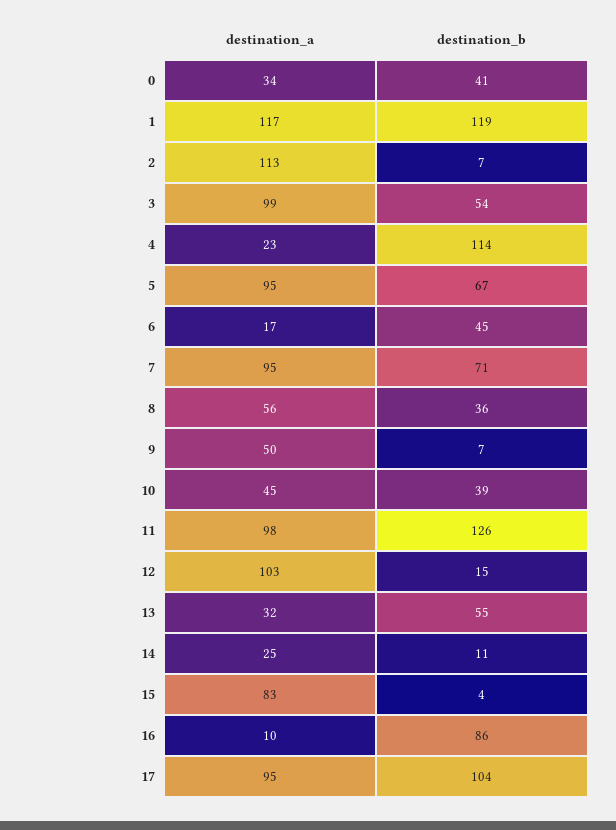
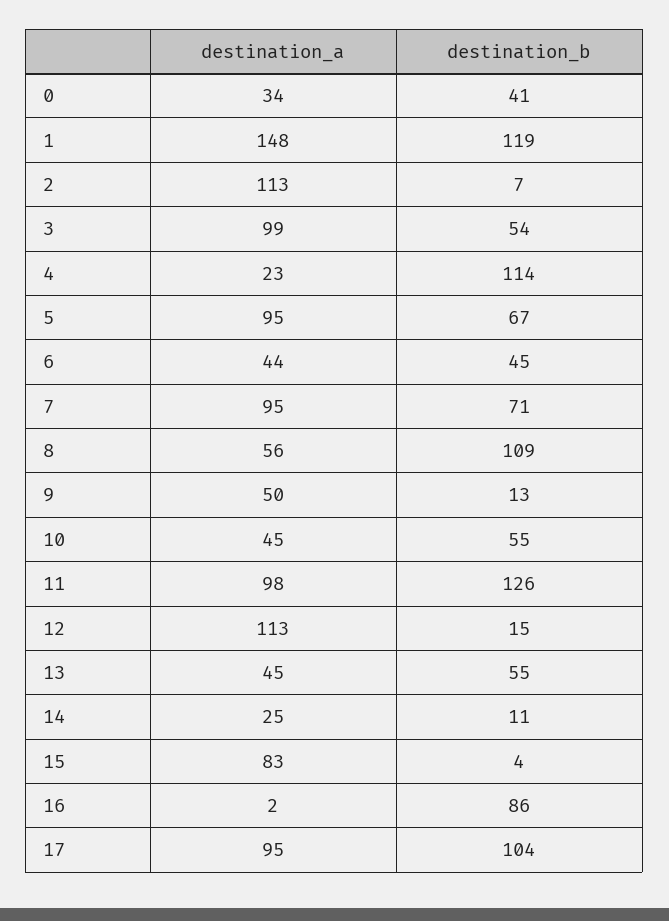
destination_a, 1: 117 -> 148
destination_a, 6: 17 -> 44
destination_b, 8: 36 -> 109
destination_b, 9: 7 -> 13
destination_b, 10: 39 -> 55
destination_a, 12: 103 -> 113
destination_a, 13: 32 -> 45
destination_a, 16: 10 -> 2

